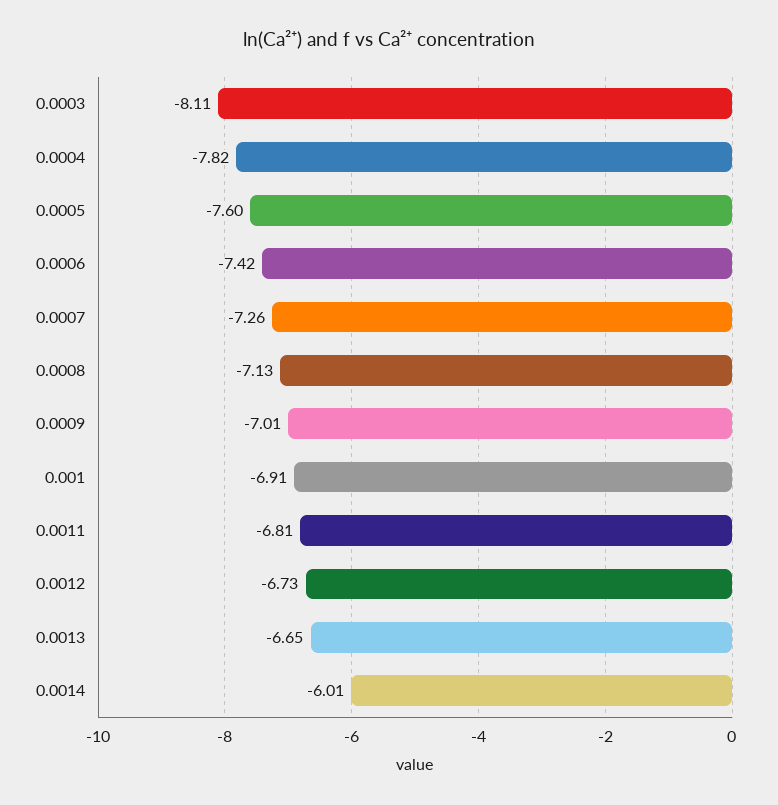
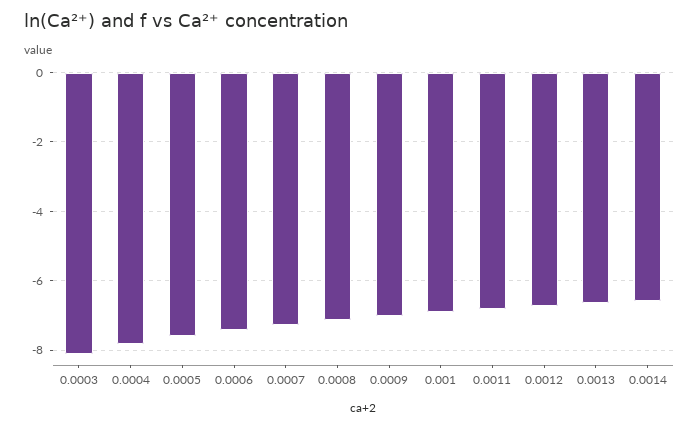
0.0014: -6.01 -> -6.6

